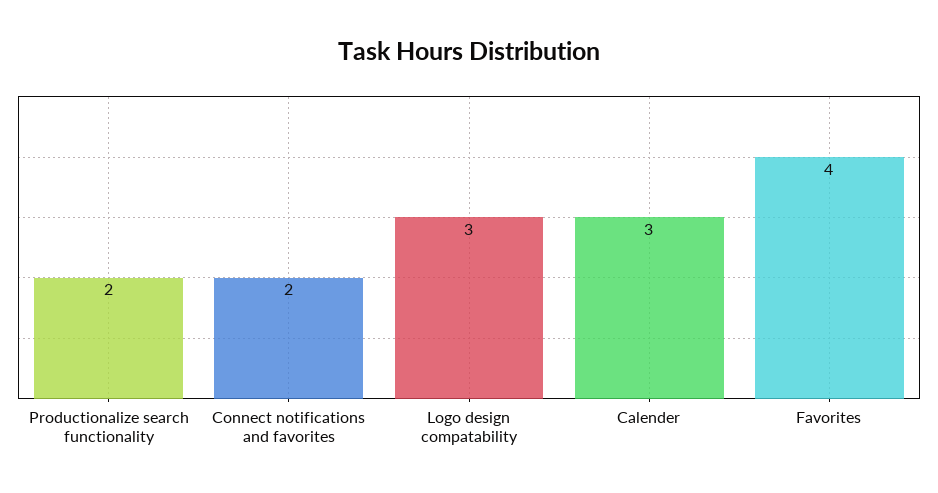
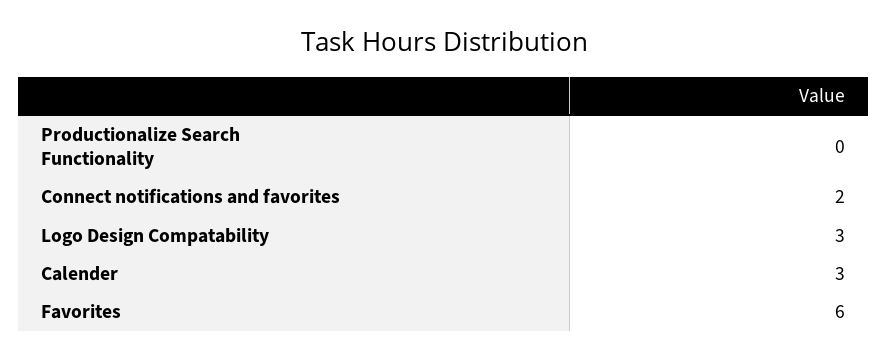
Productionalize search functionality: 2 -> 0
Favorites: 4 -> 6

